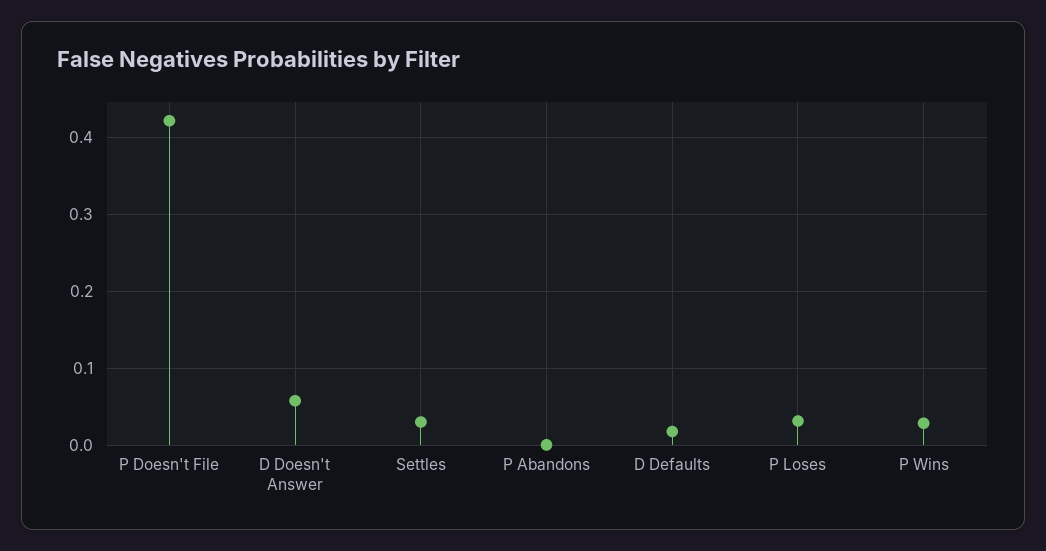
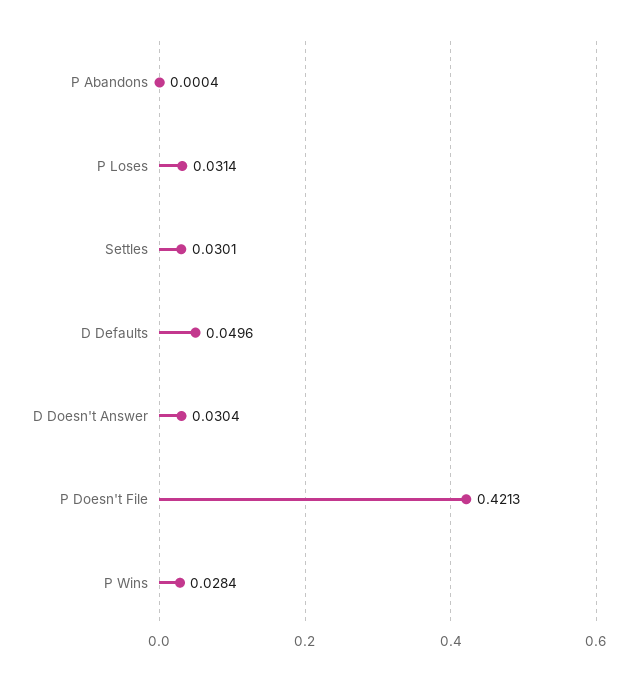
D Doesn't Answer: 0.06 -> 0.0304
D Defaults: 0.02 -> 0.0496

